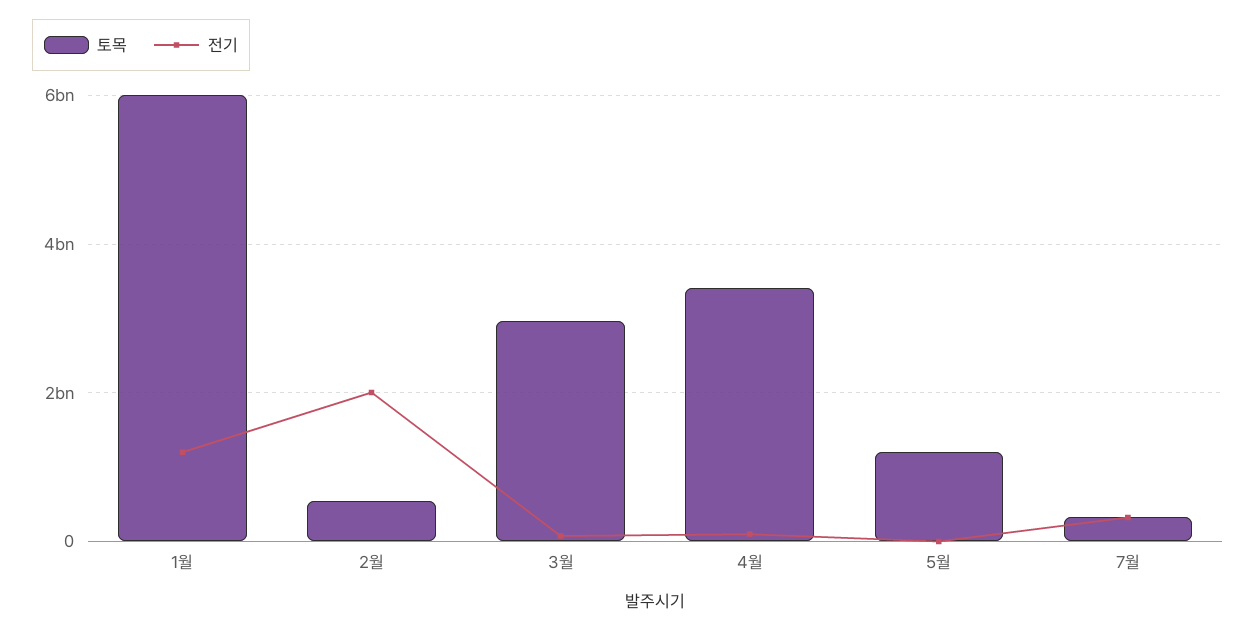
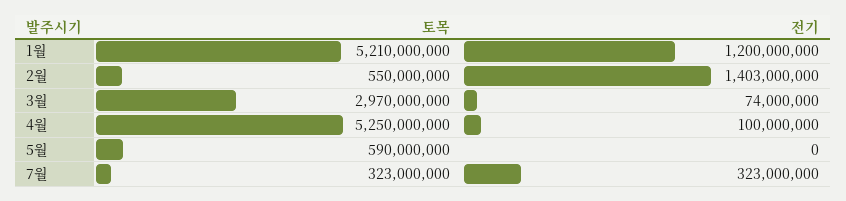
토목, 1월: 6000000000 -> 5210000000
전기, 2월: 2000000000 -> 1403000000
토목, 4월: 3400000000 -> 5250000000
토목, 5월: 1200000000 -> 590000000

